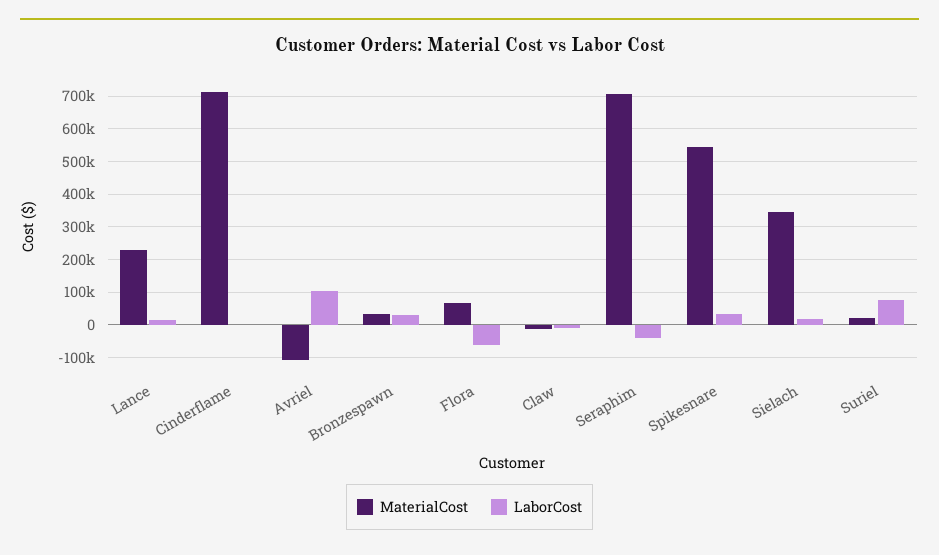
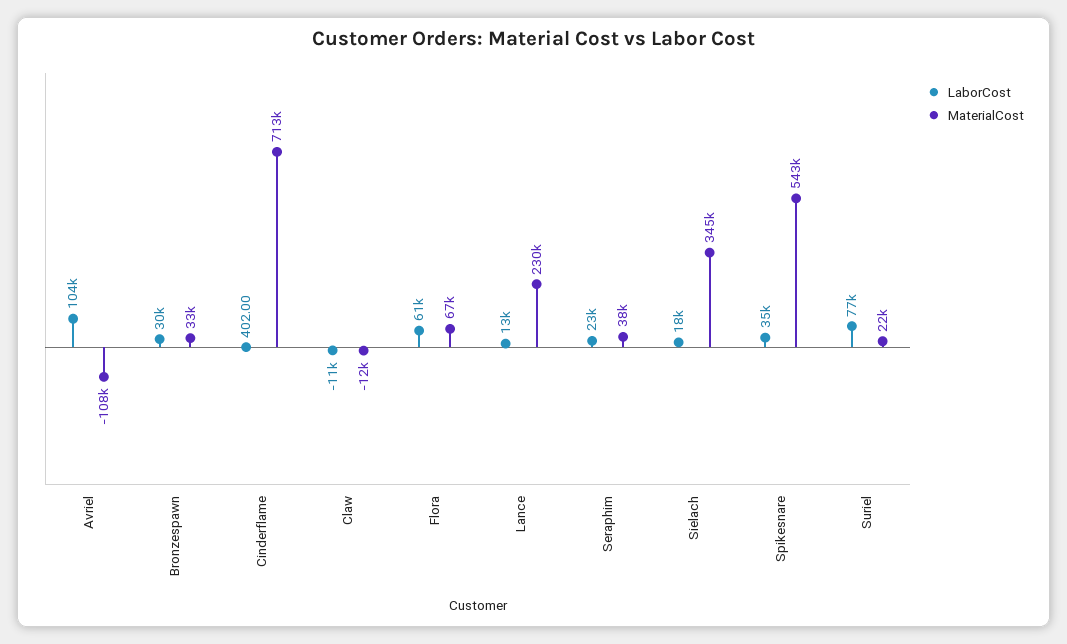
LaborCost, Flora: -60000 -> 61000
MaterialCost, Seraphim: 700000 -> 38000
LaborCost, Seraphim: -40000 -> 23000

